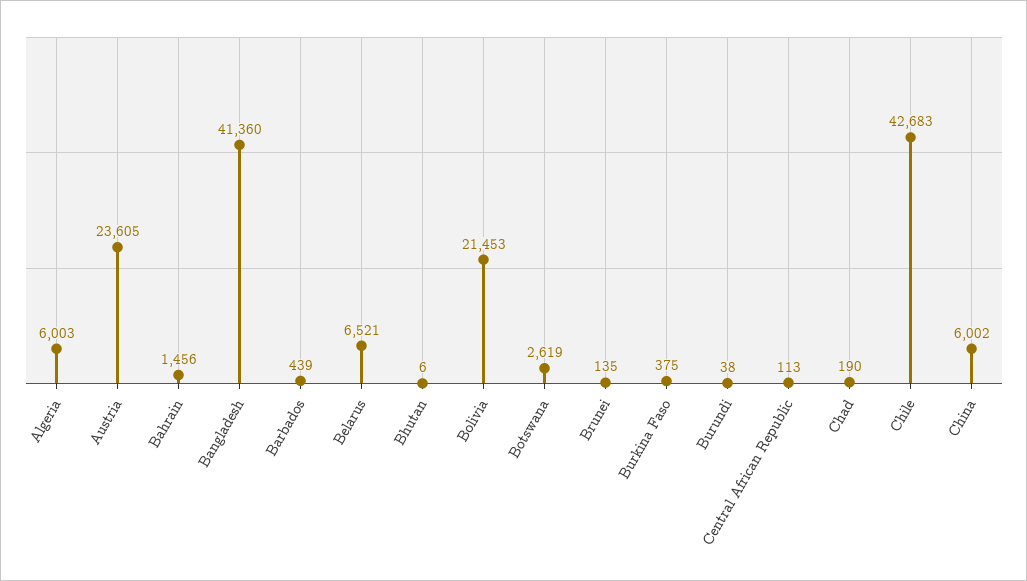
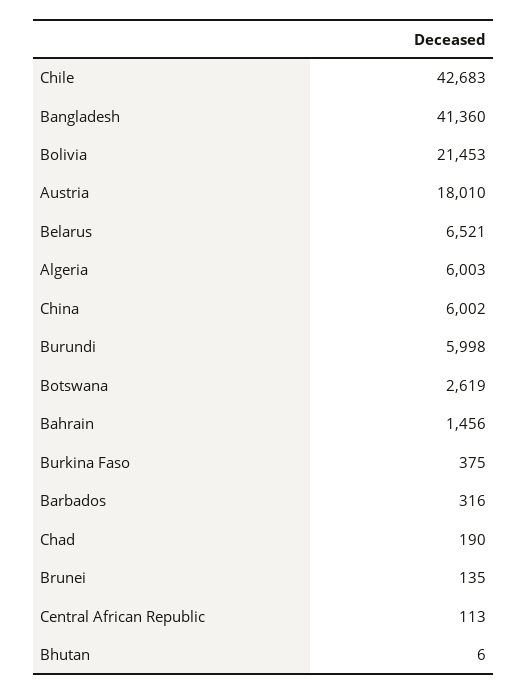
Austria: 23605 -> 18010
Barbados: 439 -> 316
Burundi: 38 -> 5998

